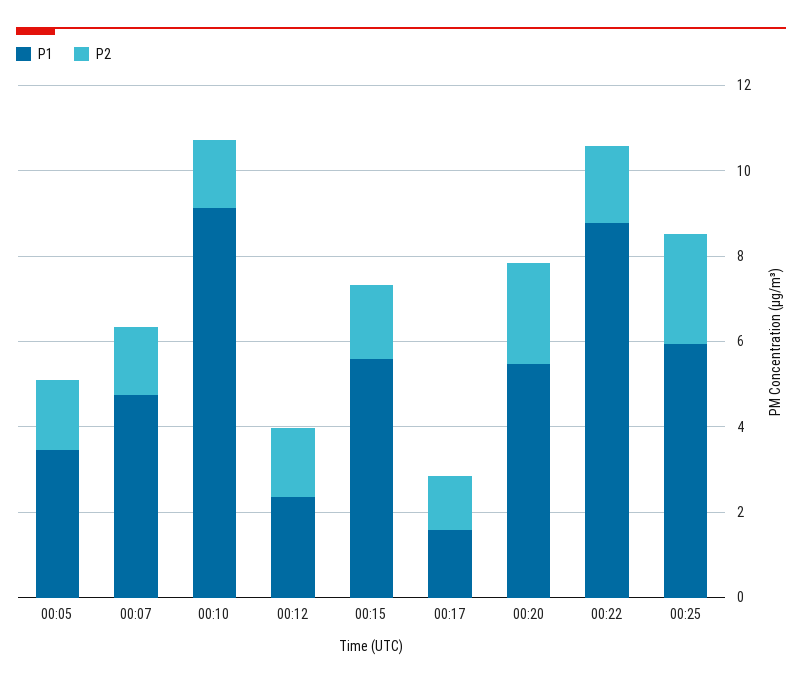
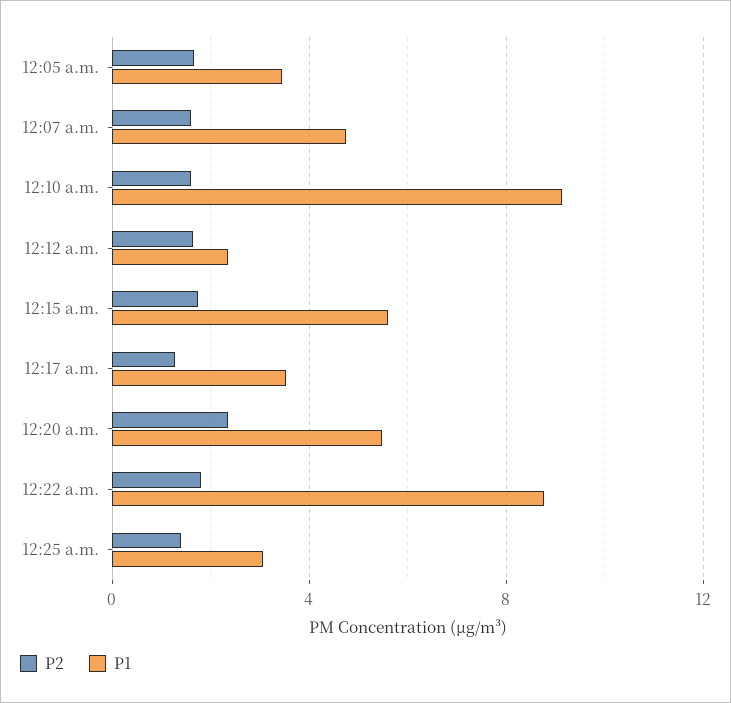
P1, 00:17: 1.5 -> 3.5
P1, 00:25: 6 -> 3
P2, 00:25: 2.5 -> 1.5

